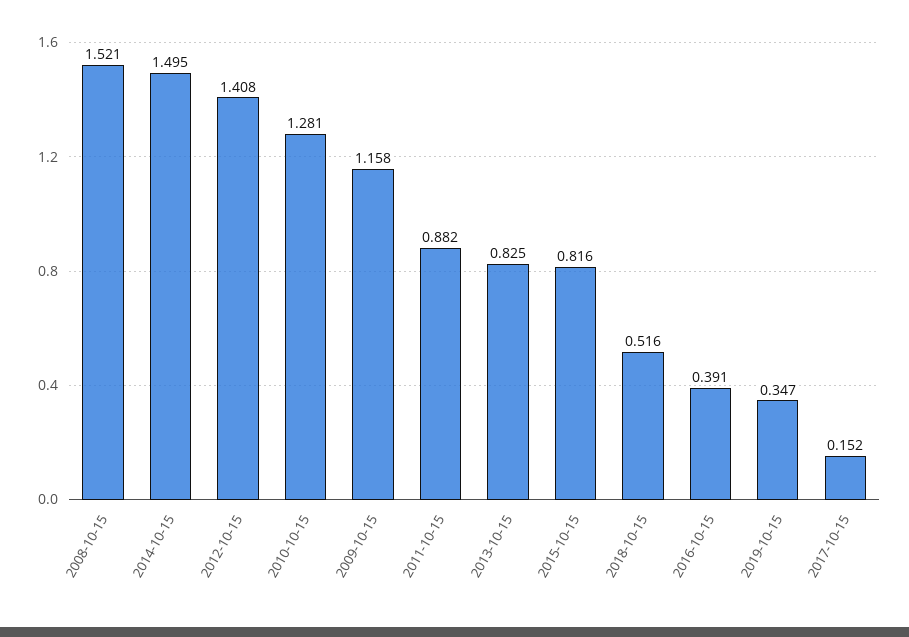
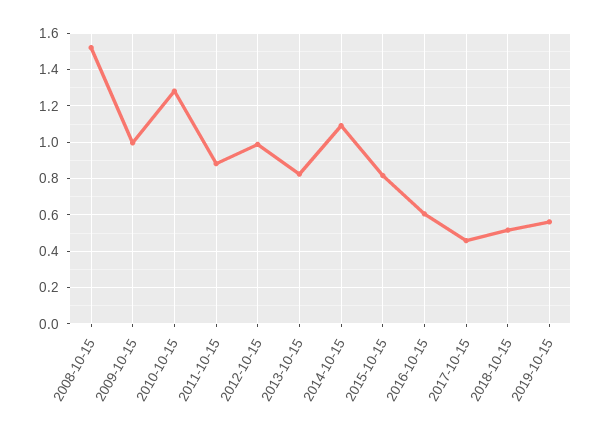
2014-10-15: 1.495 -> 1.1
2012-10-15: 1.408 -> 1
2009-10-15: 1.158 -> 1
2016-10-15: 0.391 -> 0.6
2019-10-15: 0.347 -> 0.55
2017-10-15: 0.152 -> 0.45

